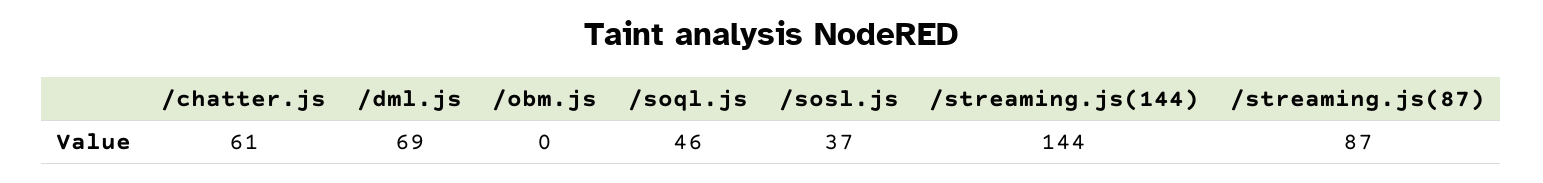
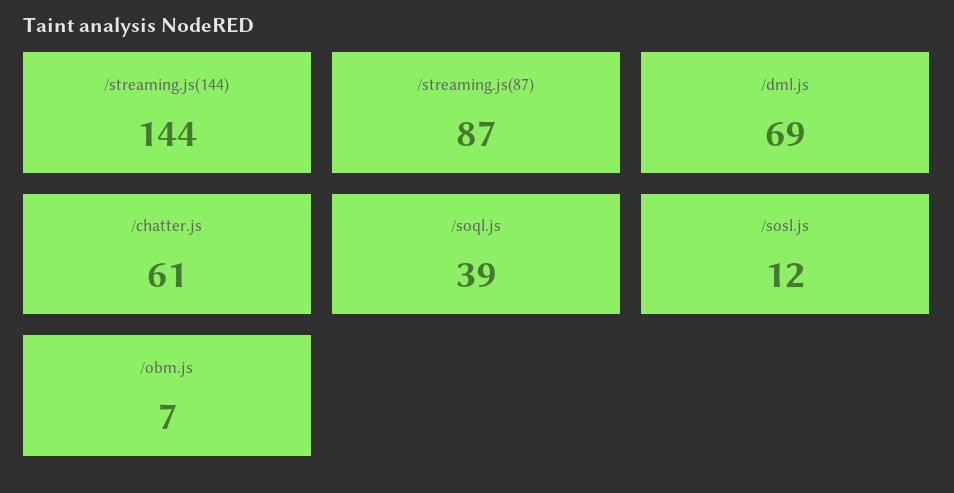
/obm.js: 0 -> 7
/soql.js: 46 -> 39
/sosl.js: 37 -> 12

